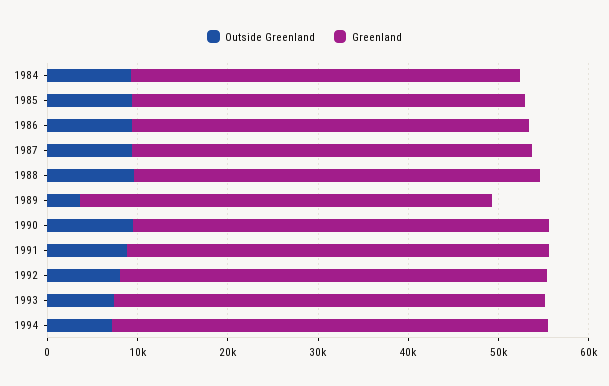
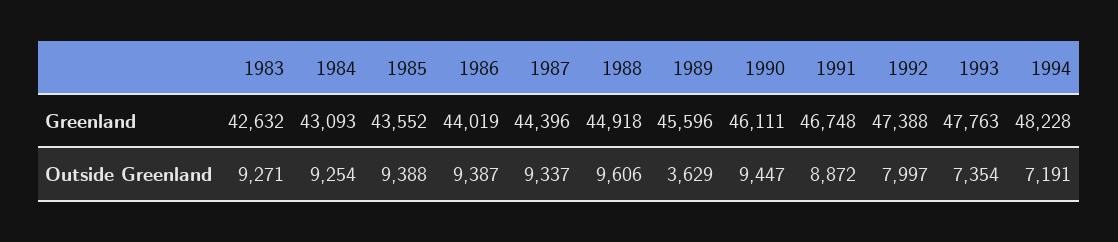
Greenland, 1983: none -> 42632
Outside Greenland, 1983: none -> 9271

